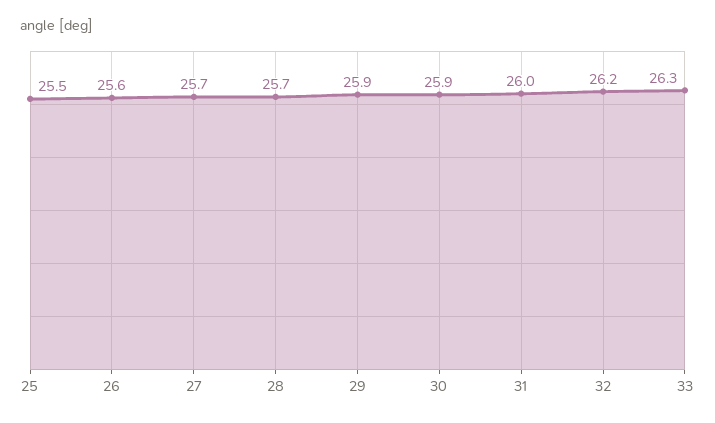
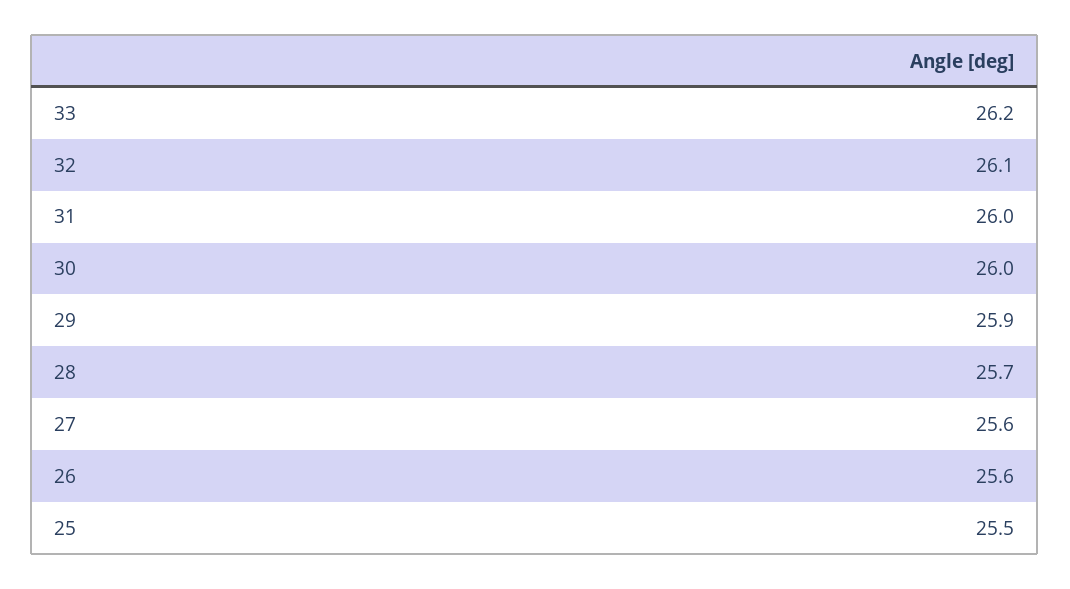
27: 25.7 -> 25.6
30: 25.9 -> 26
32: 26.2 -> 26.1
33: 26.3 -> 26.2

